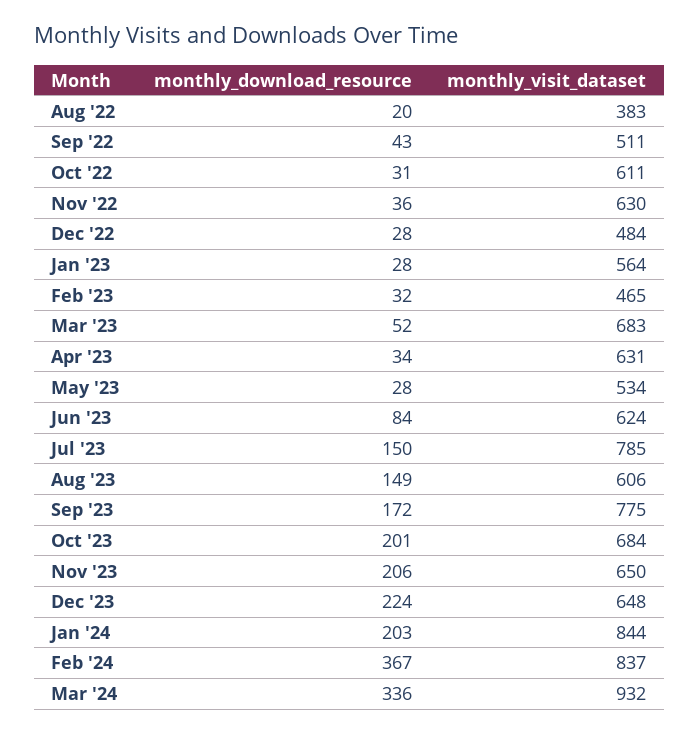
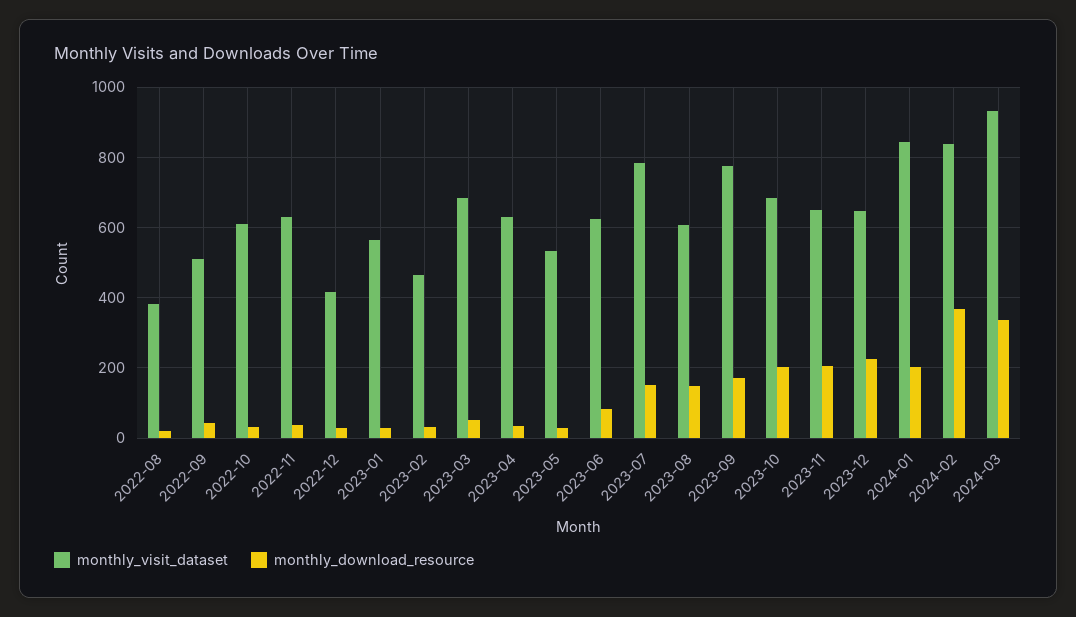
monthly_visit_dataset, Dec '22: 484 -> 420

